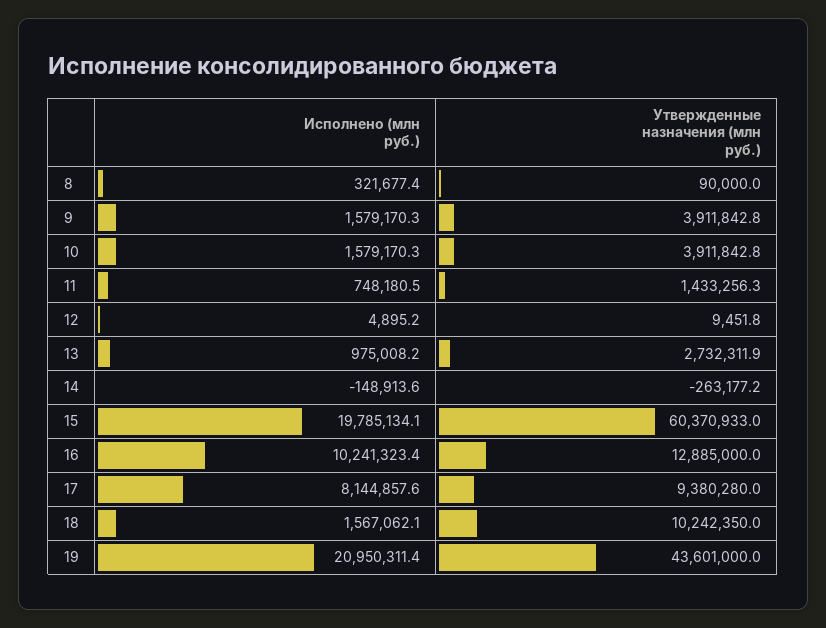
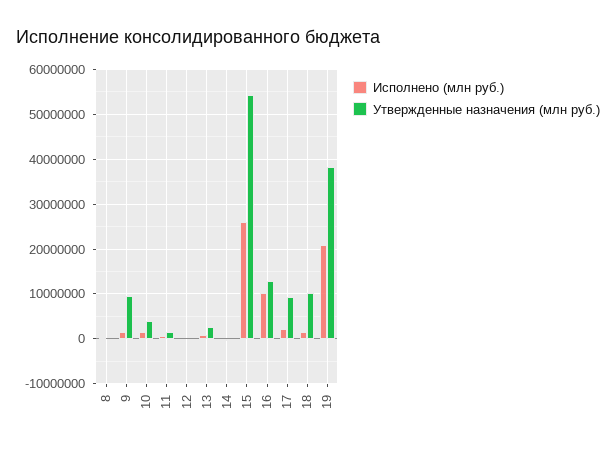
Утвержденные назначения (млн руб.), 9: 3911842.8 -> 10000000
Исполнено (млн руб.), 15: 19785134.1 -> 26000000
Утвержденные назначения (млн руб.), 15: 60370933 -> 54000000
Исполнено (млн руб.), 17: 8144857.6 -> 2000000
Утвержденные назначения (млн руб.), 19: 43601000 -> 38000000

